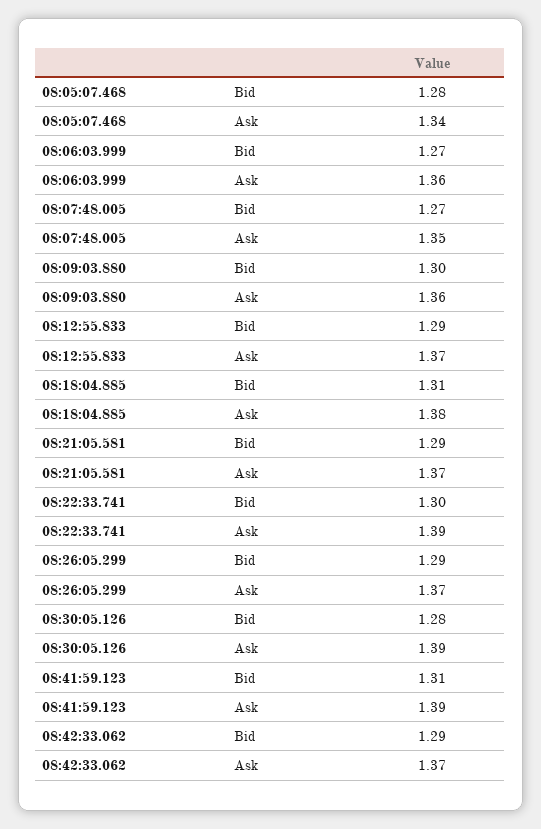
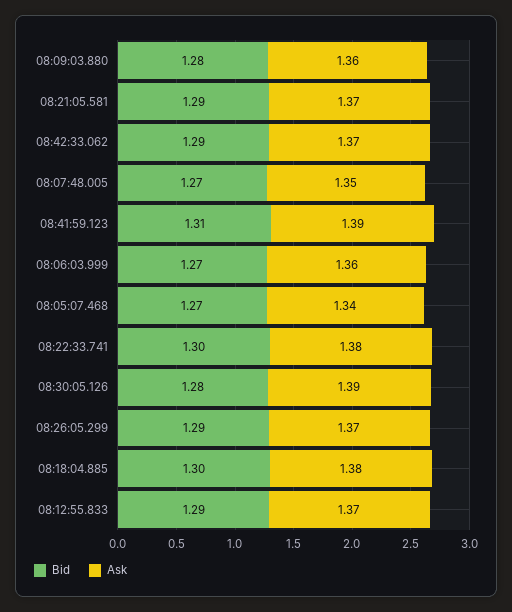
Bid, 08:05:07.468: 1.28 -> 1.27
Bid, 08:09:03.880: 1.3 -> 1.28
Bid, 08:18:04.885: 1.31 -> 1.3
Ask, 08:22:33.741: 1.39 -> 1.38

